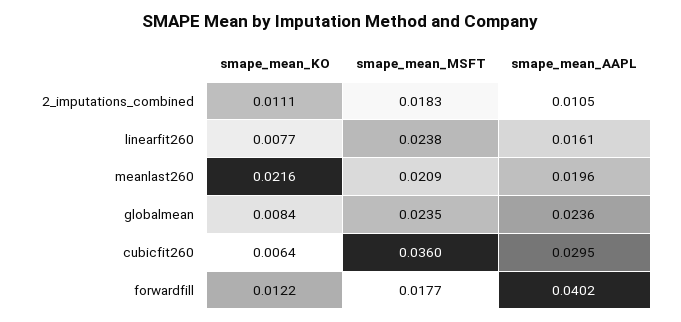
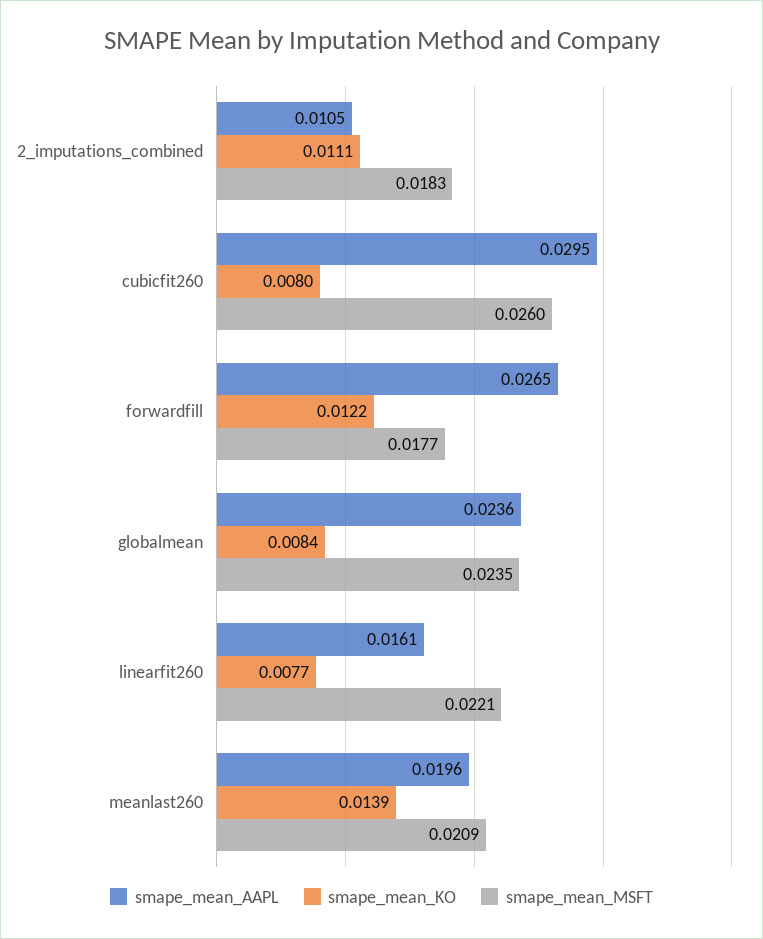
smape_mean_MSFT, linearfit260: 0.0238 -> 0.0221
smape_mean_KO, meanlast260: 0.0216 -> 0.0139
smape_mean_KO, cubicfit260: 0.0064 -> 0.008
smape_mean_MSFT, cubicfit260: 0.036 -> 0.026
smape_mean_AAPL, forwardfill: 0.0402 -> 0.0265

